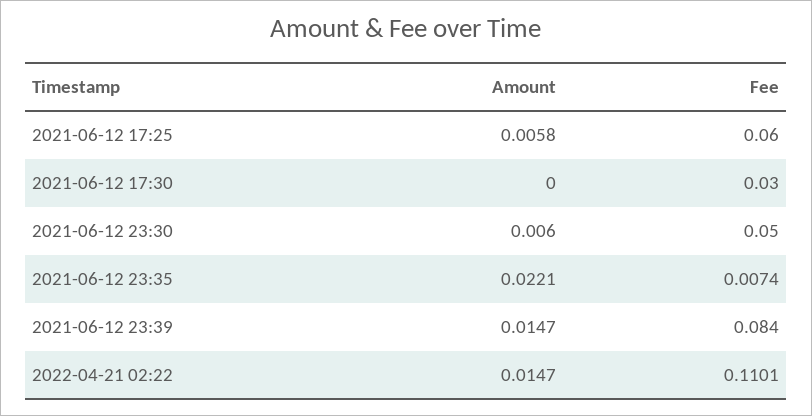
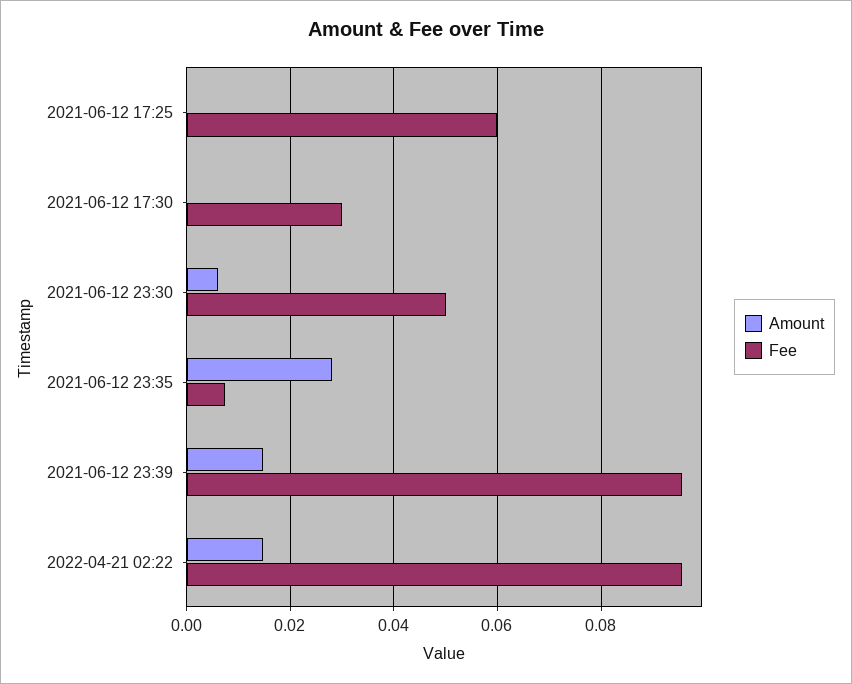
Amount, 2021-06-12 17:25: 0.0058 -> 0
Amount, 2021-06-12 23:35: 0.0221 -> 0.028
Fee, 2021-06-12 23:39: 0.084 -> 0.096
Fee, 2022-04-21 02:22: 0.1101 -> 0.096

